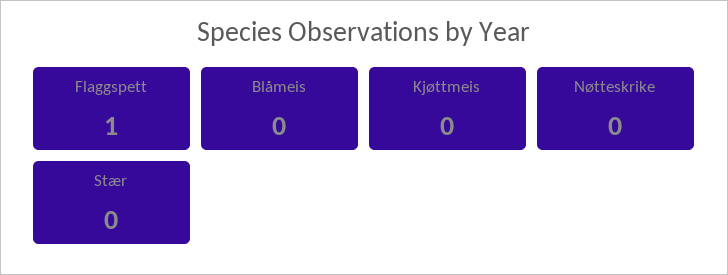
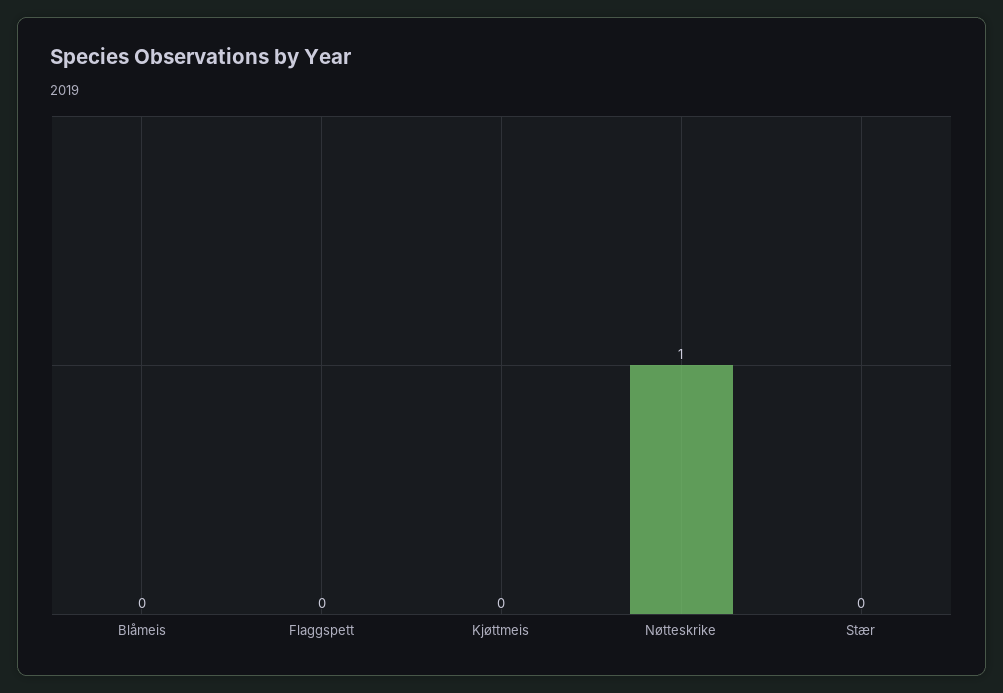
Flaggspett: 1 -> 0
Nøtteskrike: 0 -> 1

